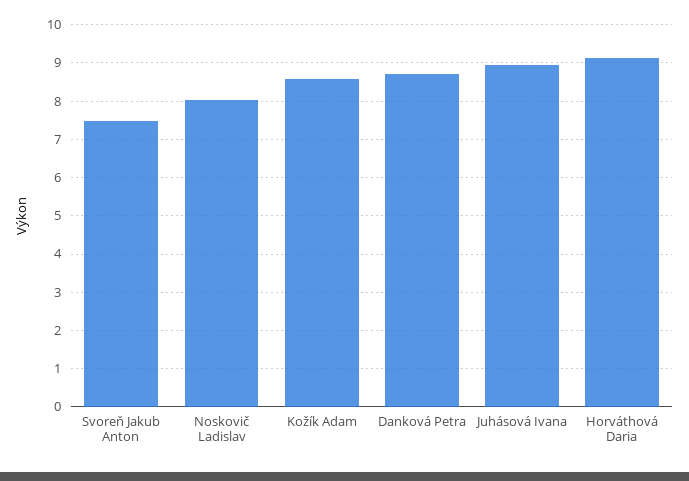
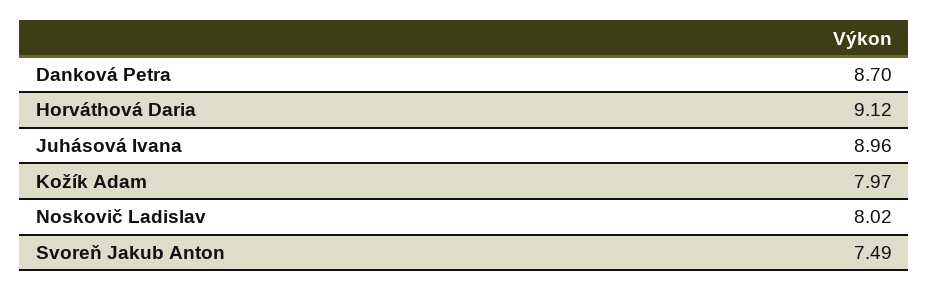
Kožík Adam: 8.6 -> 7.97

